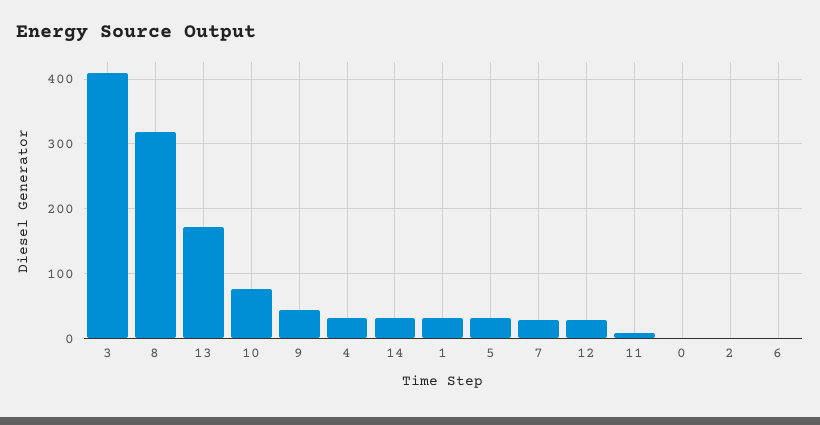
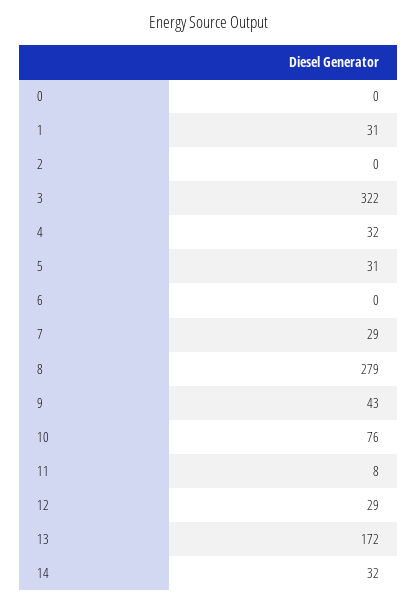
3: 410 -> 322
8: 320 -> 279

